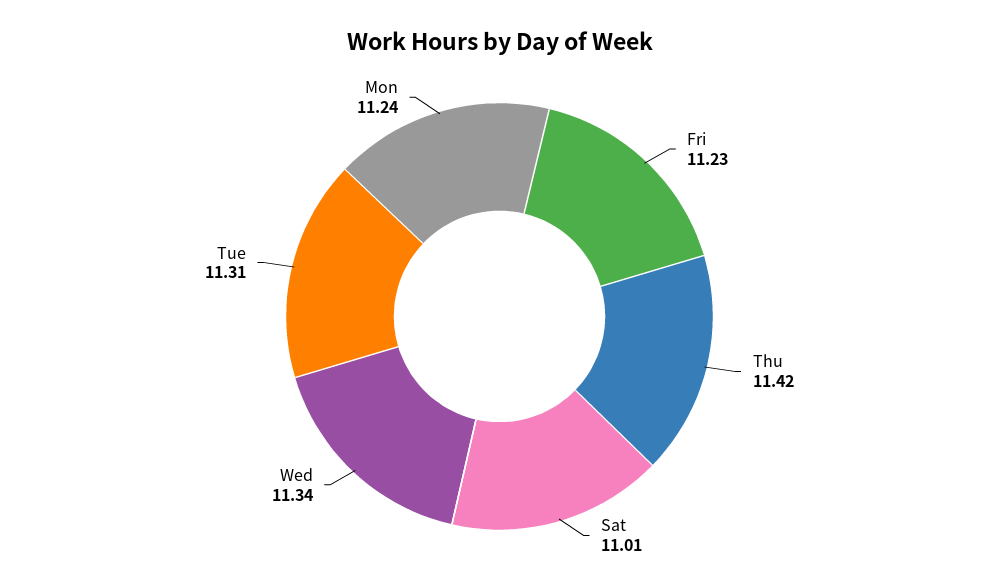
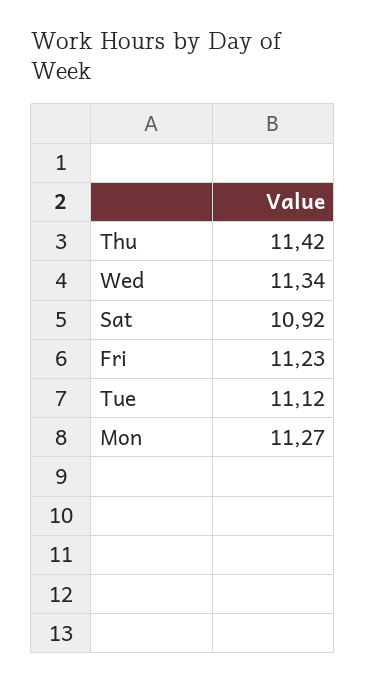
Sat: 11.01 -> 10.92
Tue: 11.31 -> 11.12
Mon: 11.24 -> 11.27

